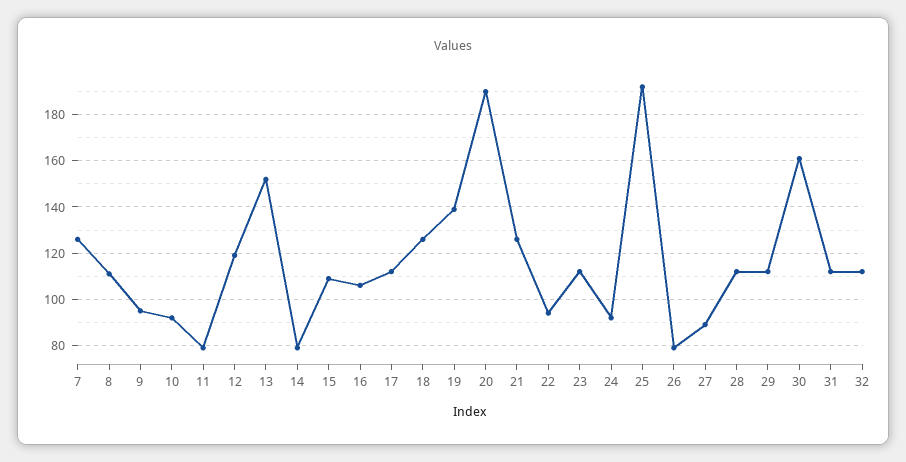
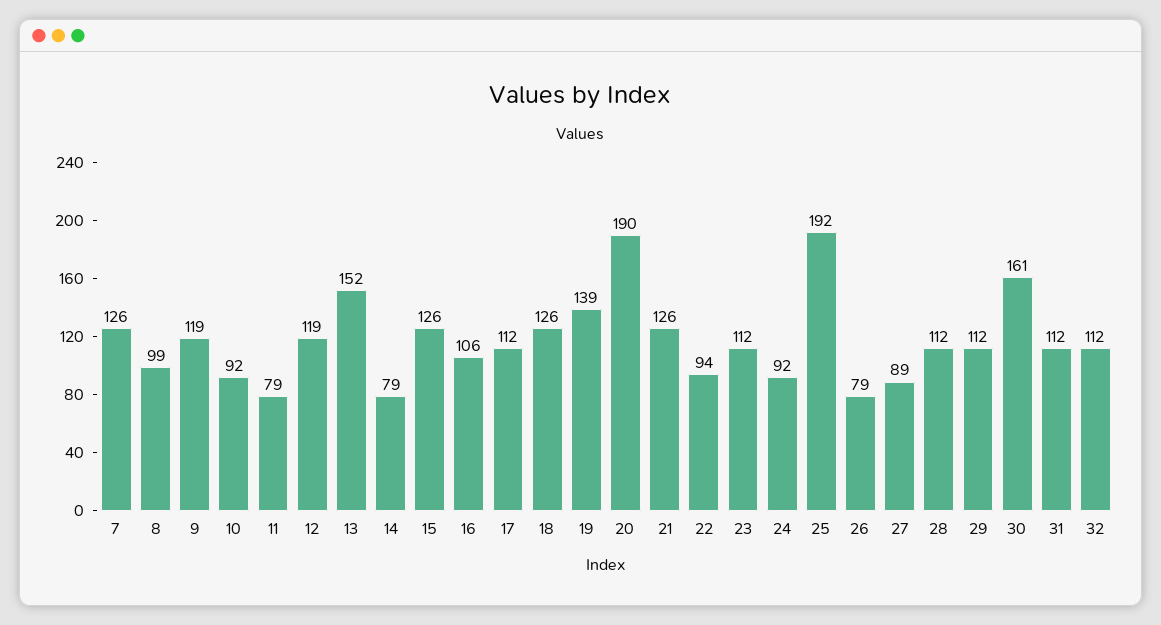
8: 110 -> 99
9: 95 -> 119
15: 110 -> 126

